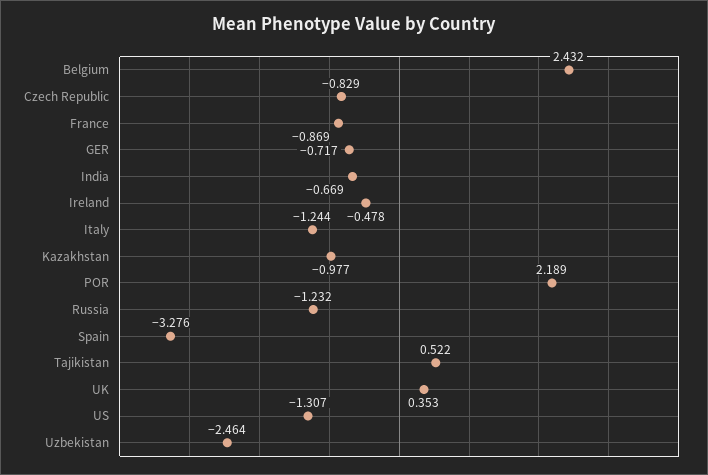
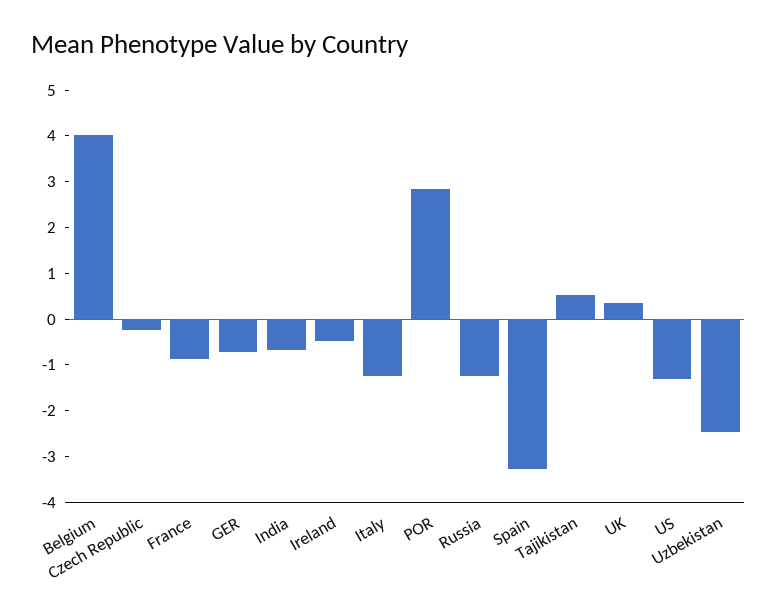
Belgium: 2.432 -> 4
Czech Republic: -0.829 -> -0.2
Kazakhstan: -0.977 -> none
POR: 2.189 -> 2.8

